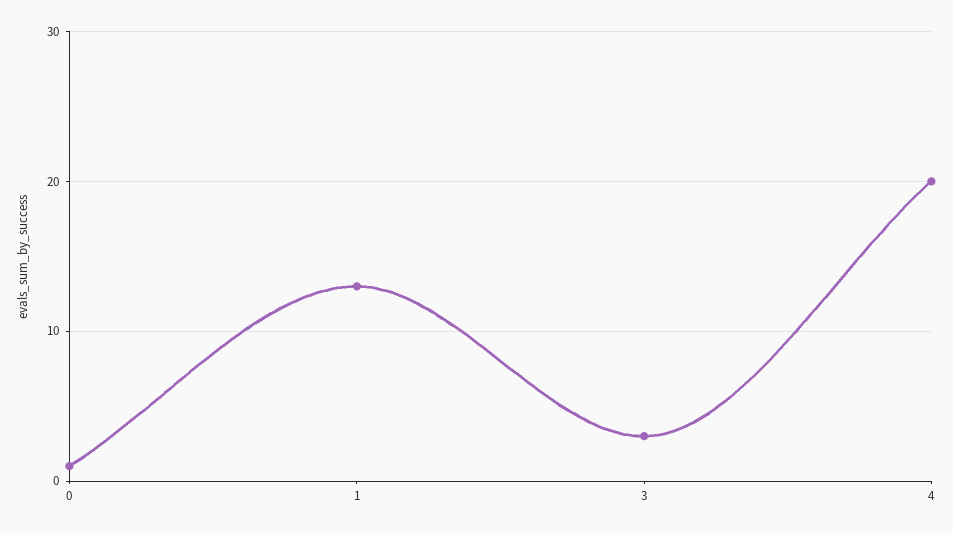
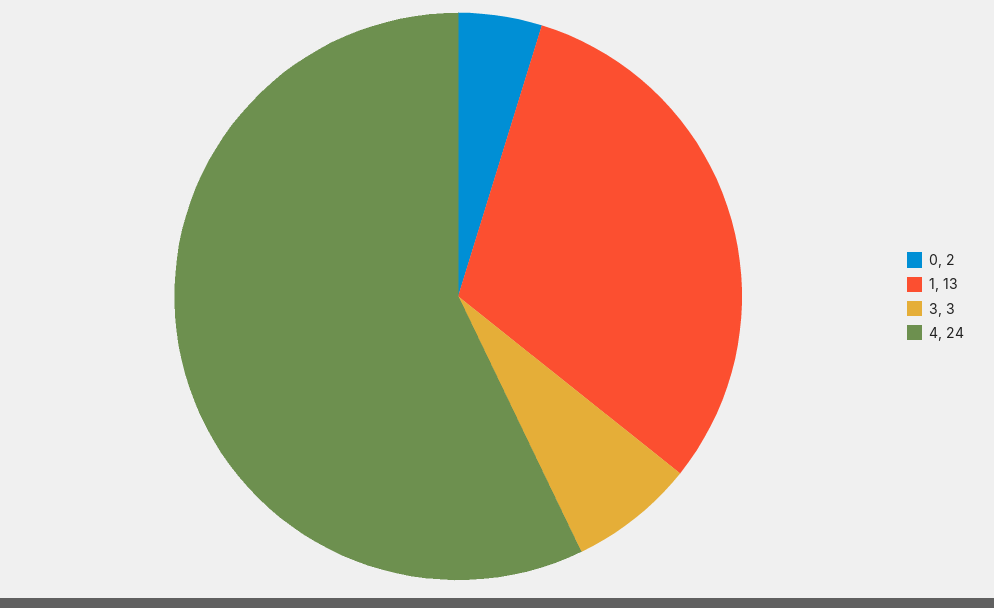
0: 1 -> 2
4: 20 -> 24

